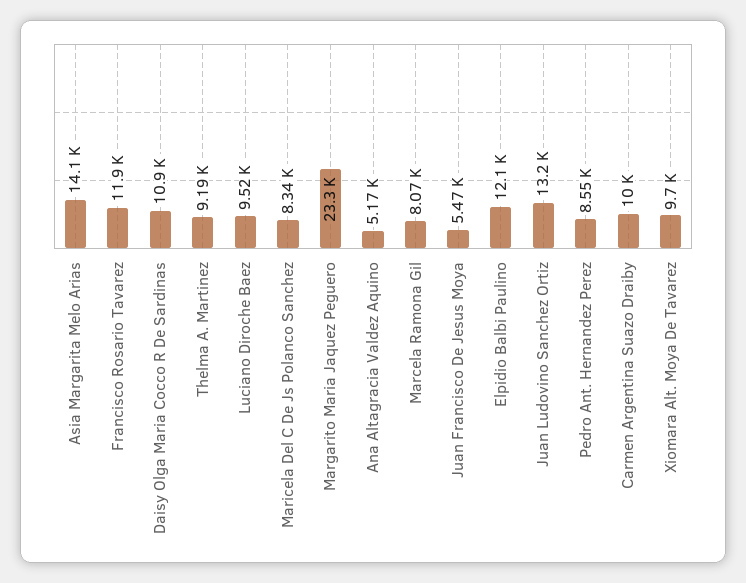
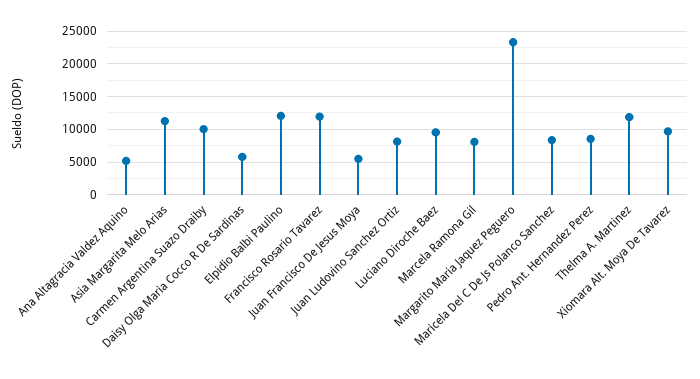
Asia Margarita Melo Arias: 14100 -> 11000
Daisy Olga Maria Cocco R De Sardinas: 10900 -> 6000
Thelma A. Martinez: 9190 -> 12000
Juan Ludovino Sanchez Ortiz: 13200 -> 8000

